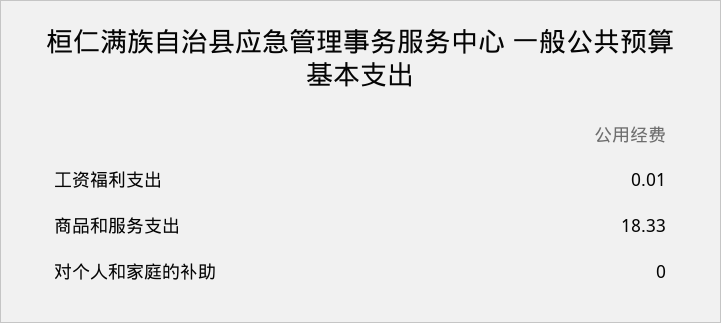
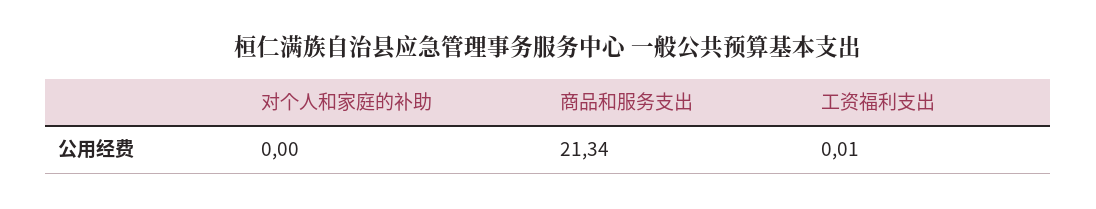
商品和服务支出: 18.33 -> 21.34

